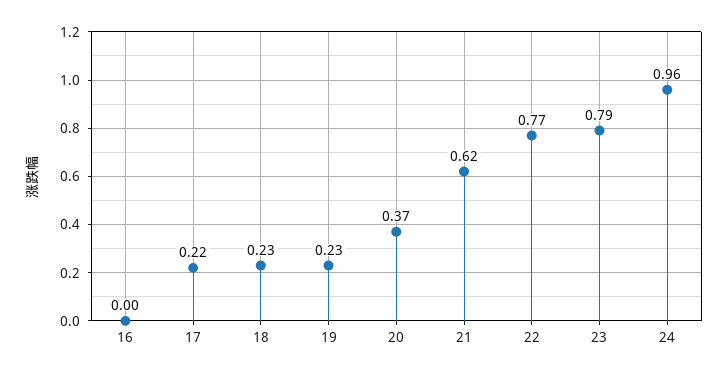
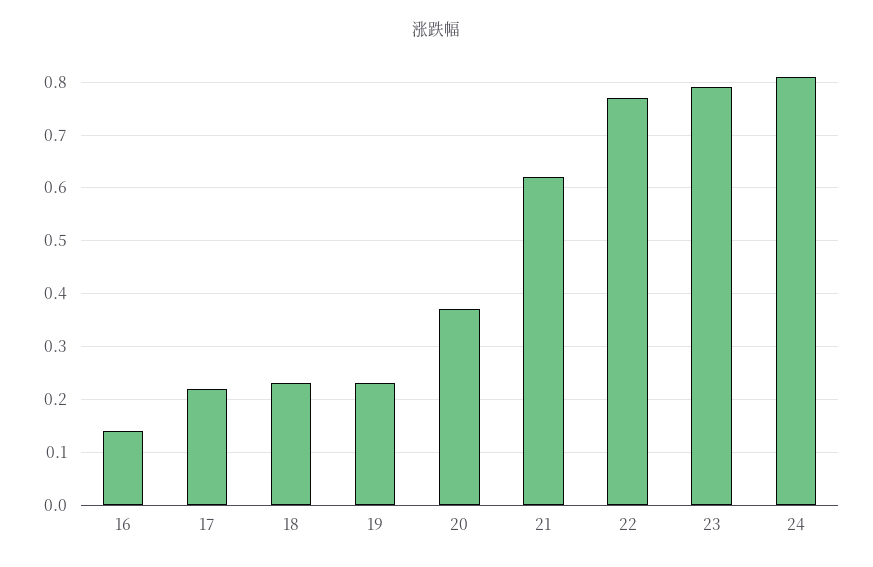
16: 0 -> 0.15
24: 0.96 -> 0.8

